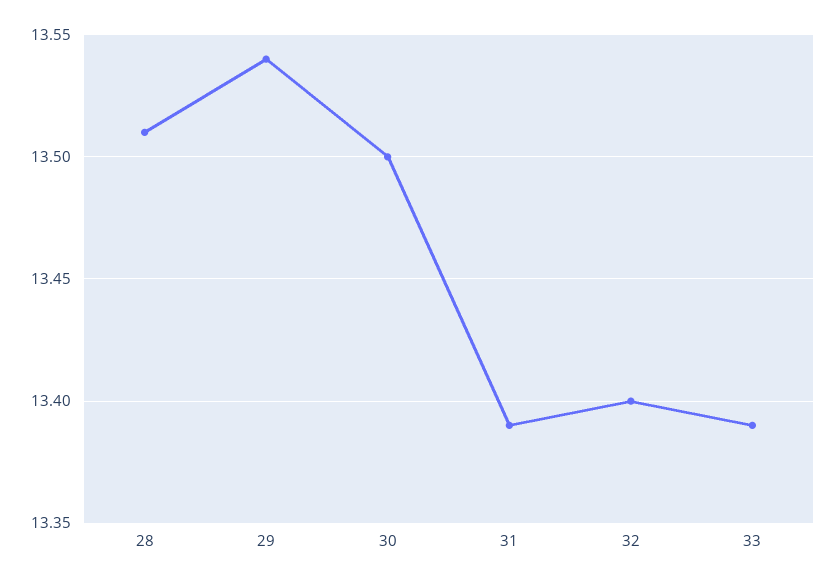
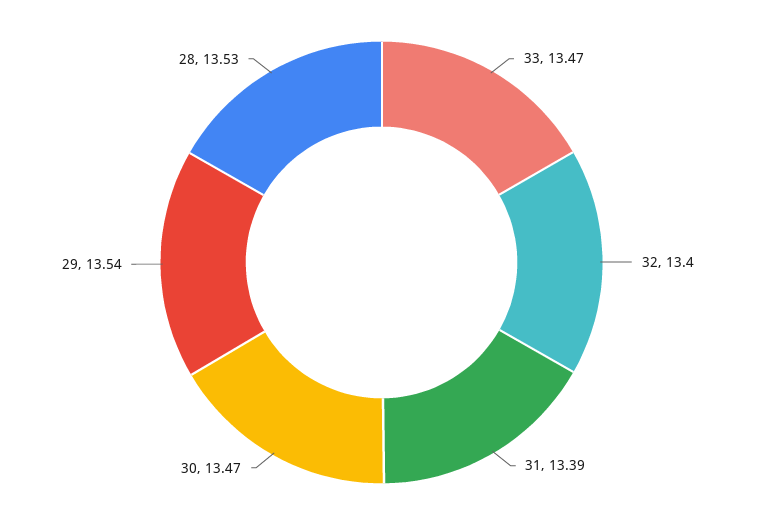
28: 13.51 -> 13.53
30: 13.5 -> 13.47
33: 13.39 -> 13.47

